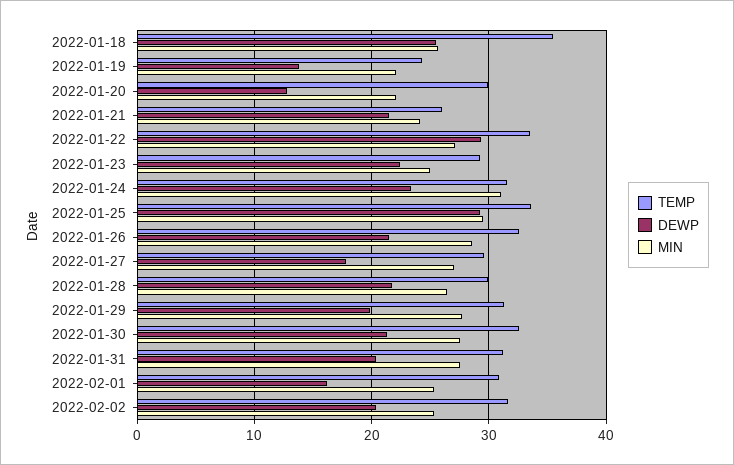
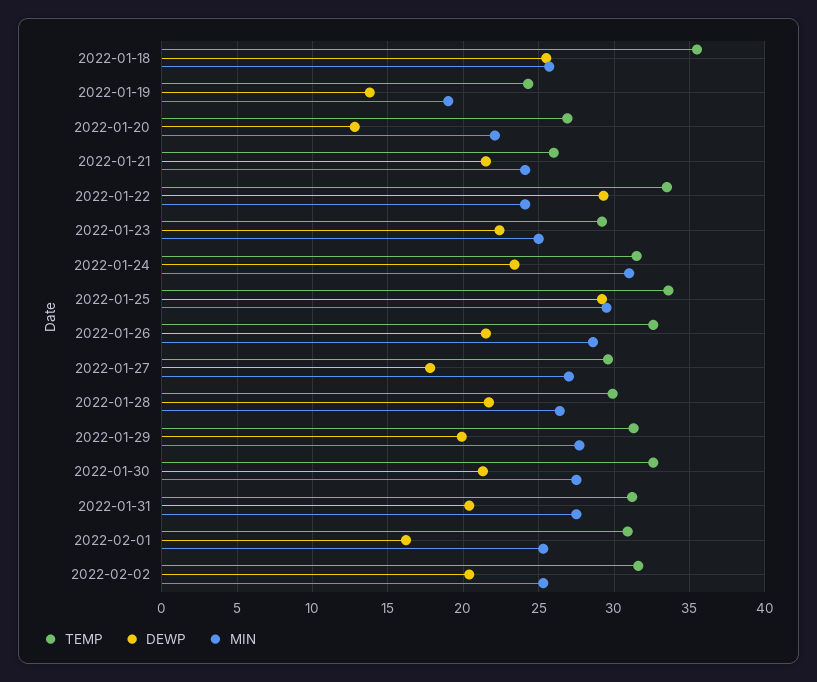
MIN, 2022-01-19: 22 -> 19
TEMP, 2022-01-20: 30 -> 27
MIN, 2022-01-22: 27 -> 24

